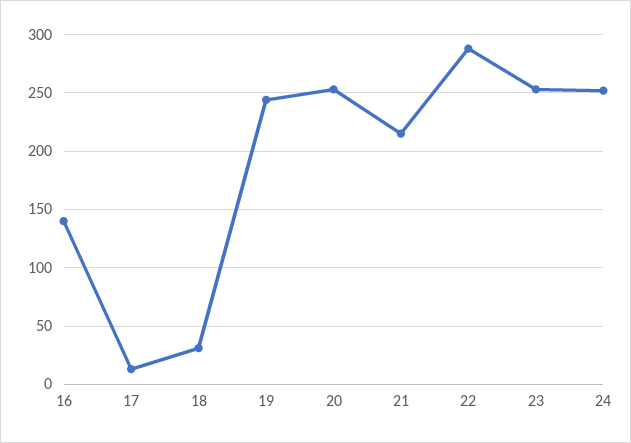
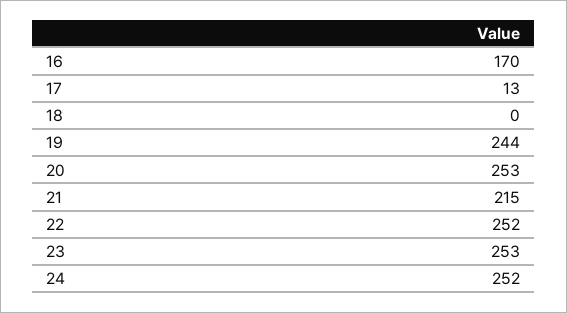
16: 140 -> 170
18: 30 -> 0
22: 290 -> 252

